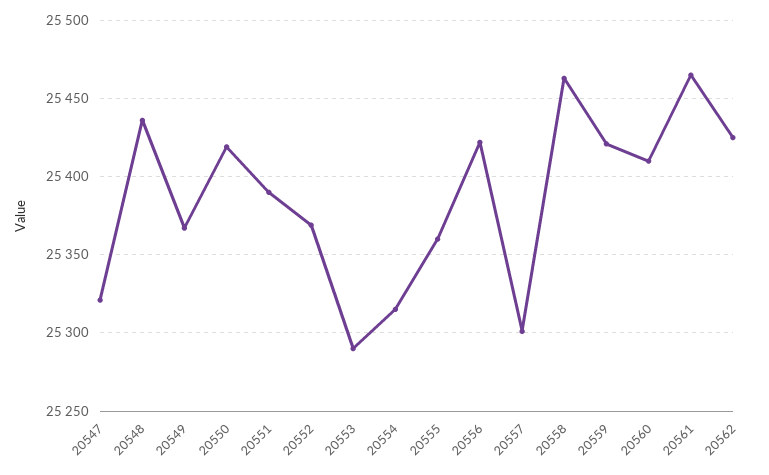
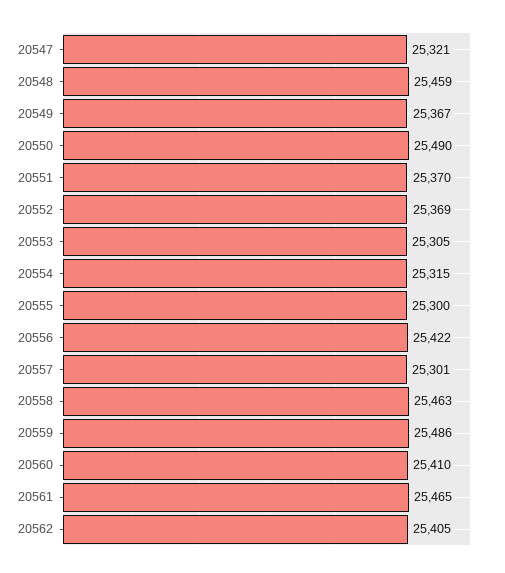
20548: 25435 -> 25459
20550: 25420 -> 25490
20551: 25390 -> 25370
20553: 25290 -> 25305
20555: 25360 -> 25300
20559: 25420 -> 25486
20562: 25425 -> 25405

